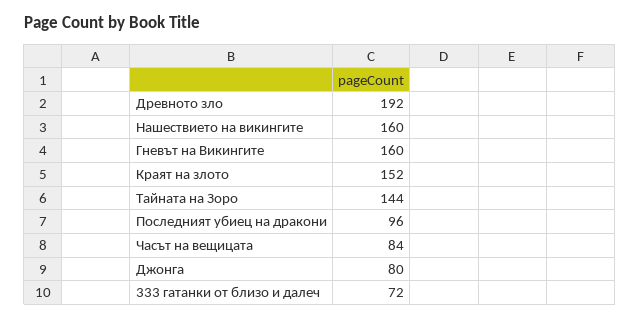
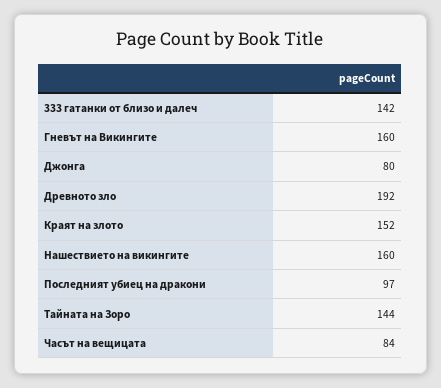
Последният убиец на дракони: 96 -> 97
333 гатанки от близо и далеч: 72 -> 142

